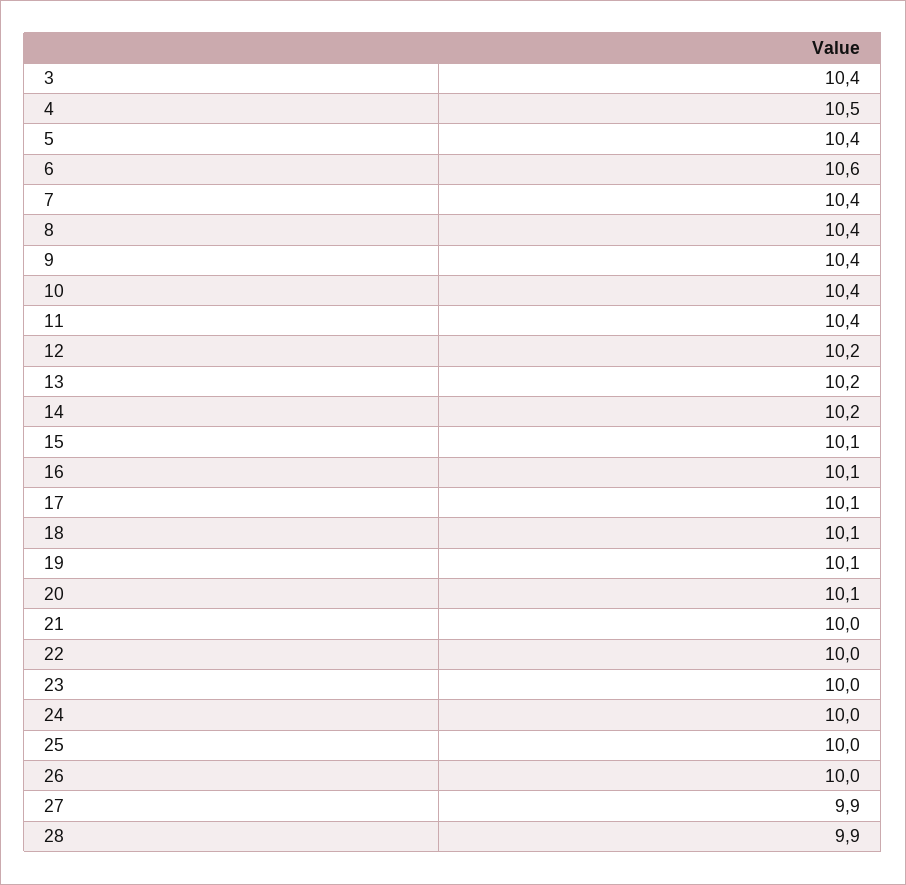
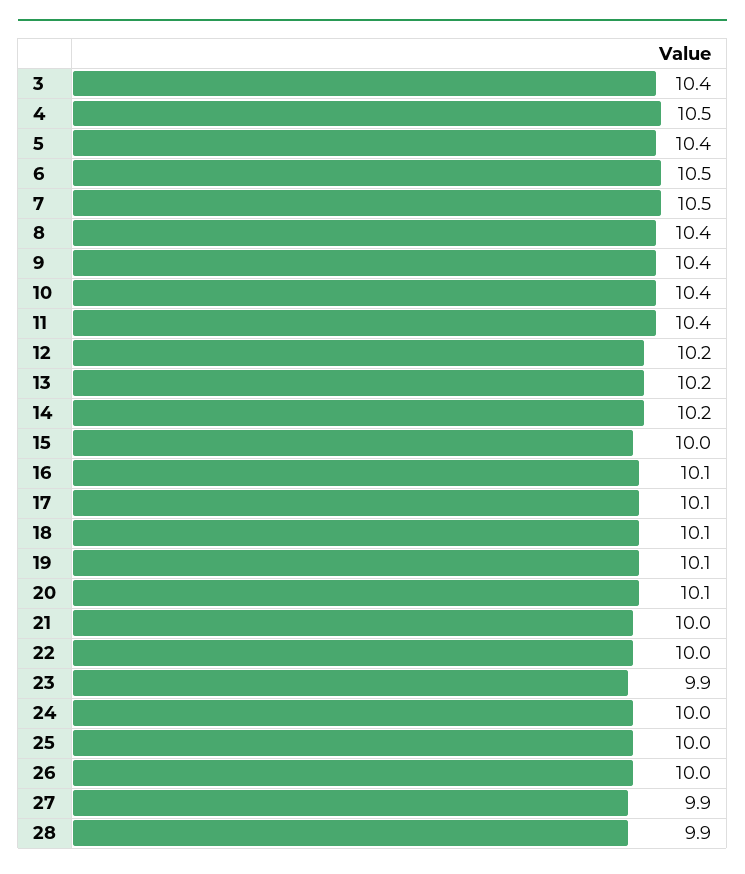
6: 10.6 -> 10.5
7: 10.4 -> 10.5
15: 10.1 -> 10
23: 10 -> 9.9

